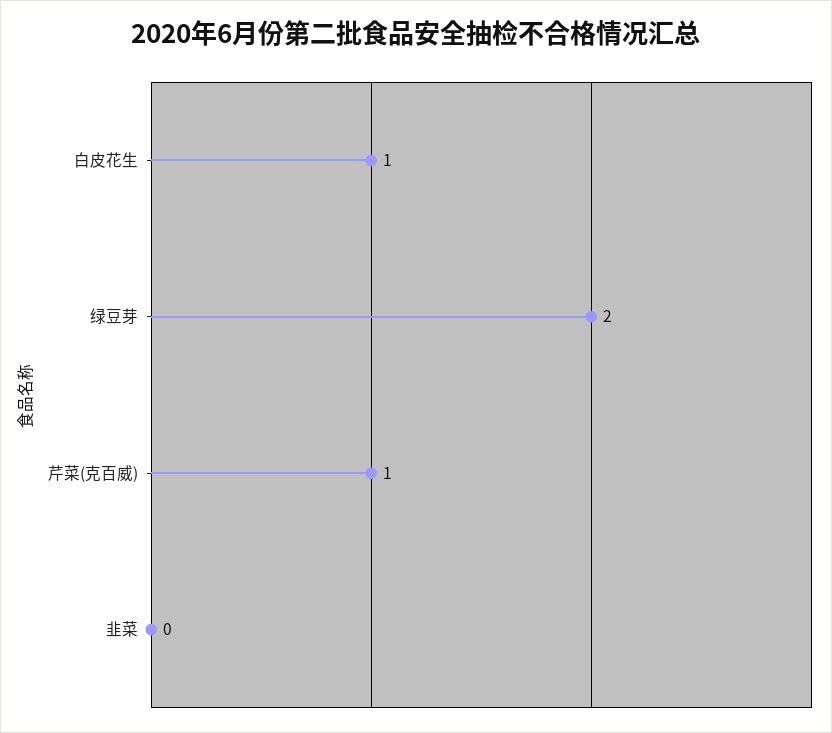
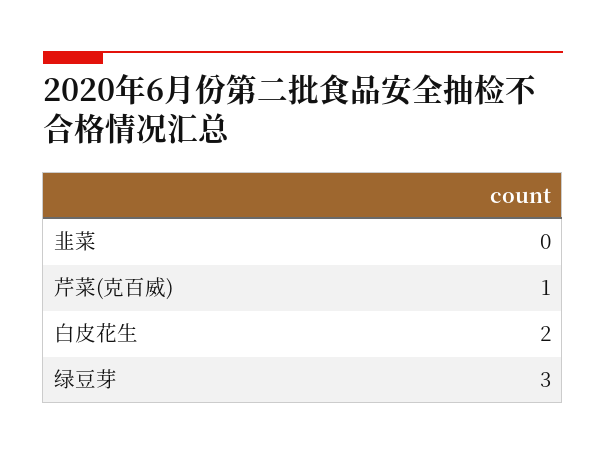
白皮花生: 1 -> 2
绿豆芽: 2 -> 3

